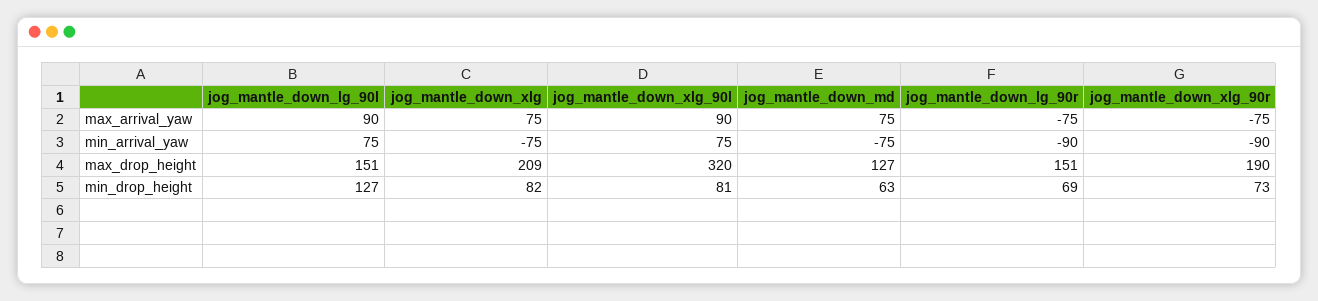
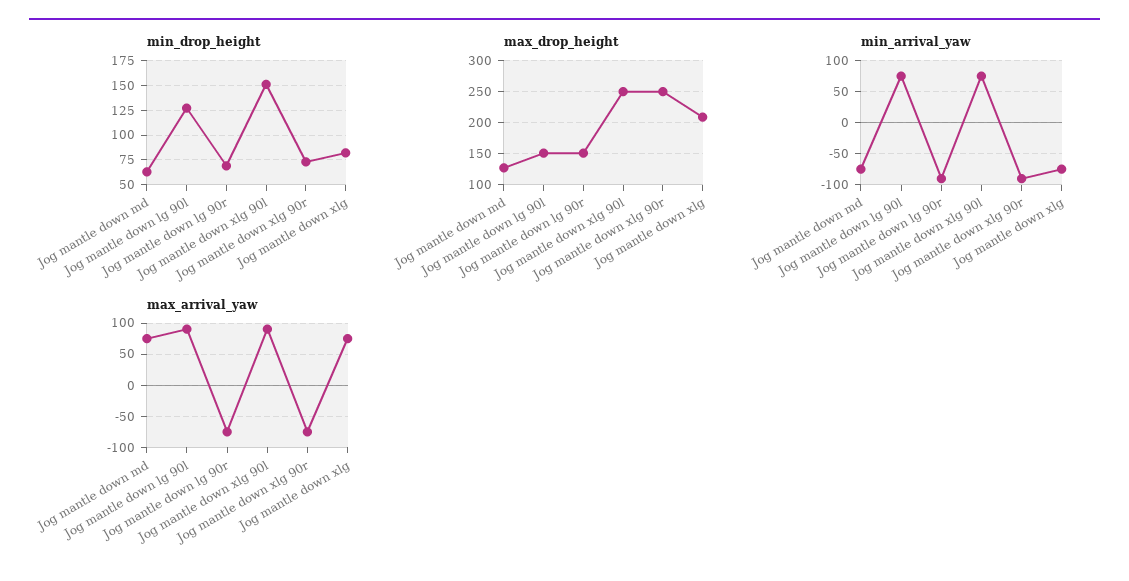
max_drop_height, jog_mantle_down_xlg_90l: 320 -> 250
max_drop_height, jog_mantle_down_xlg_90r: 190 -> 250
min_drop_height, jog_mantle_down_xlg_90l: 81 -> 150

